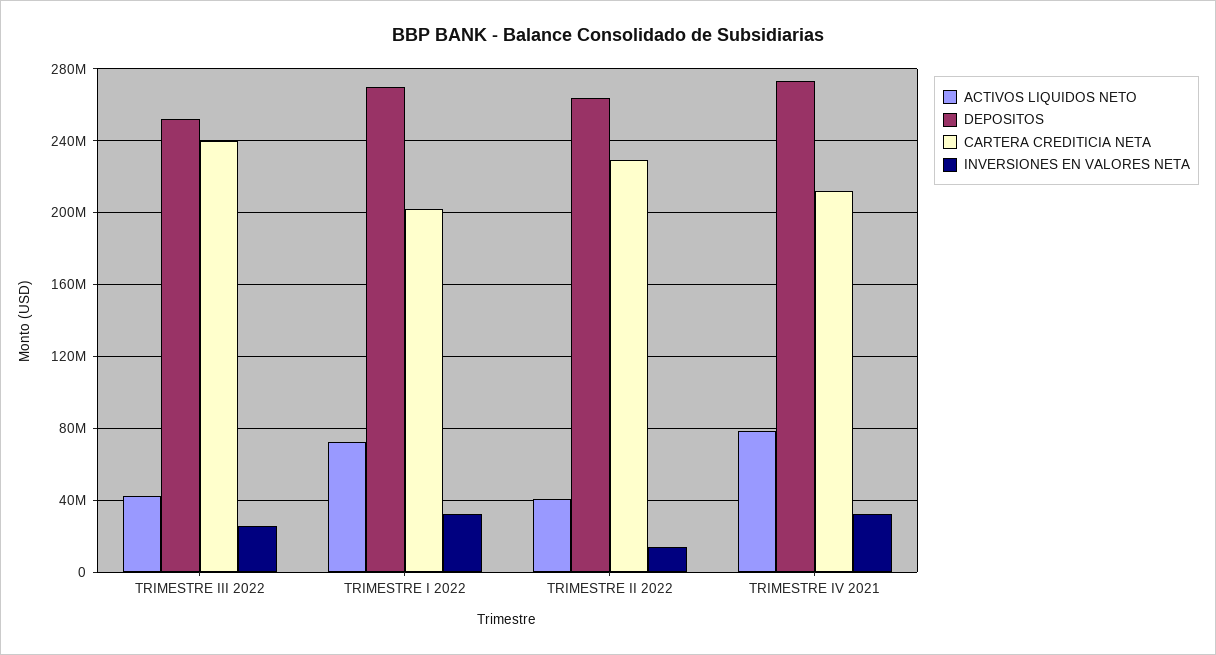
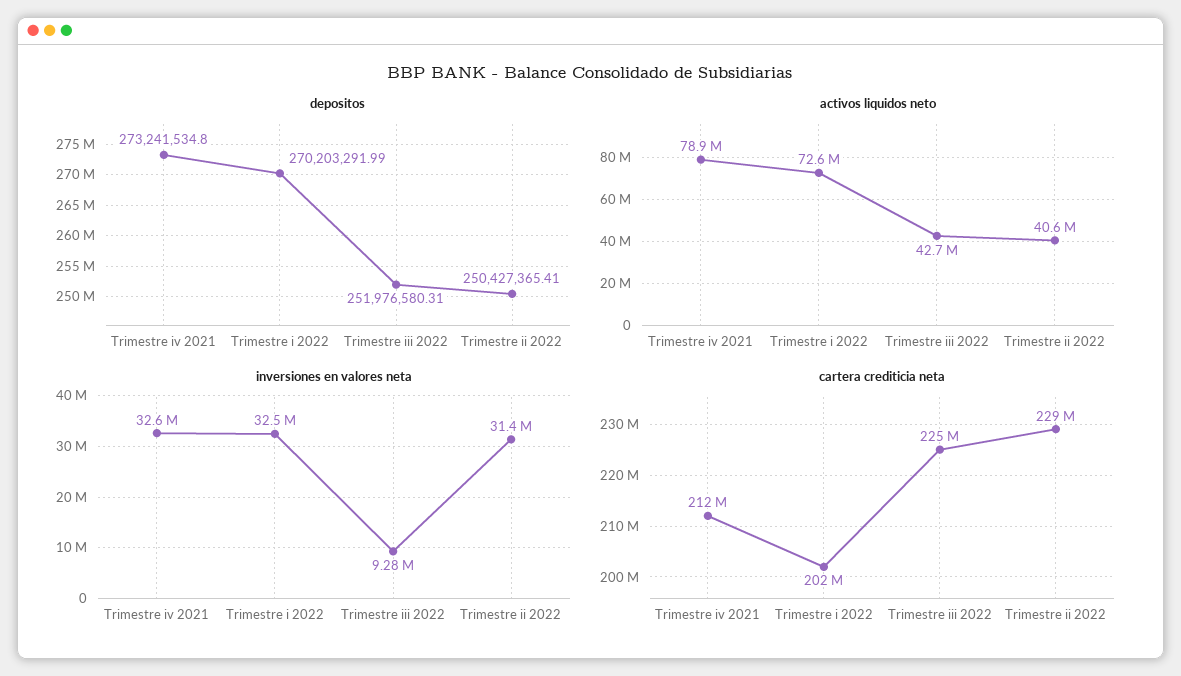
CARTERA CREDITICIA NETA, TRIMESTRE III 2022: 240000000 -> 225000000
INVERSIONES EN VALORES NETA, TRIMESTRE III 2022: 25000000 -> 9280000
DEPOSITOS, TRIMESTRE II 2022: 265000000 -> 250427365.41
INVERSIONES EN VALORES NETA, TRIMESTRE II 2022: 15000000 -> 31400000

